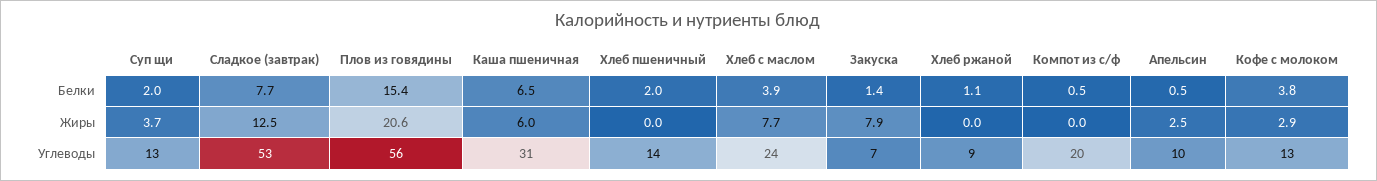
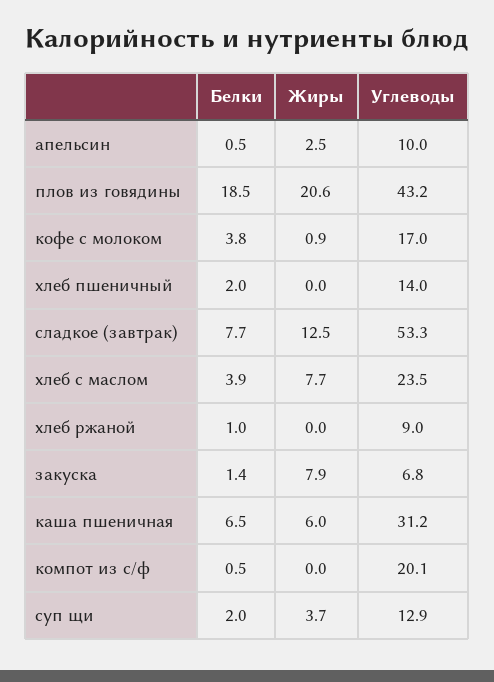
Плов из говядины, Белки: 15.4 -> 18.5
Хлеб ржаной, Белки: 1.1 -> 1
Кофе с молоком, Жиры: 2.9 -> 0.9
Плов из говядины, Углеводы: 56 -> 43.2
Кофе с молоком, Углеводы: 13 -> 17

